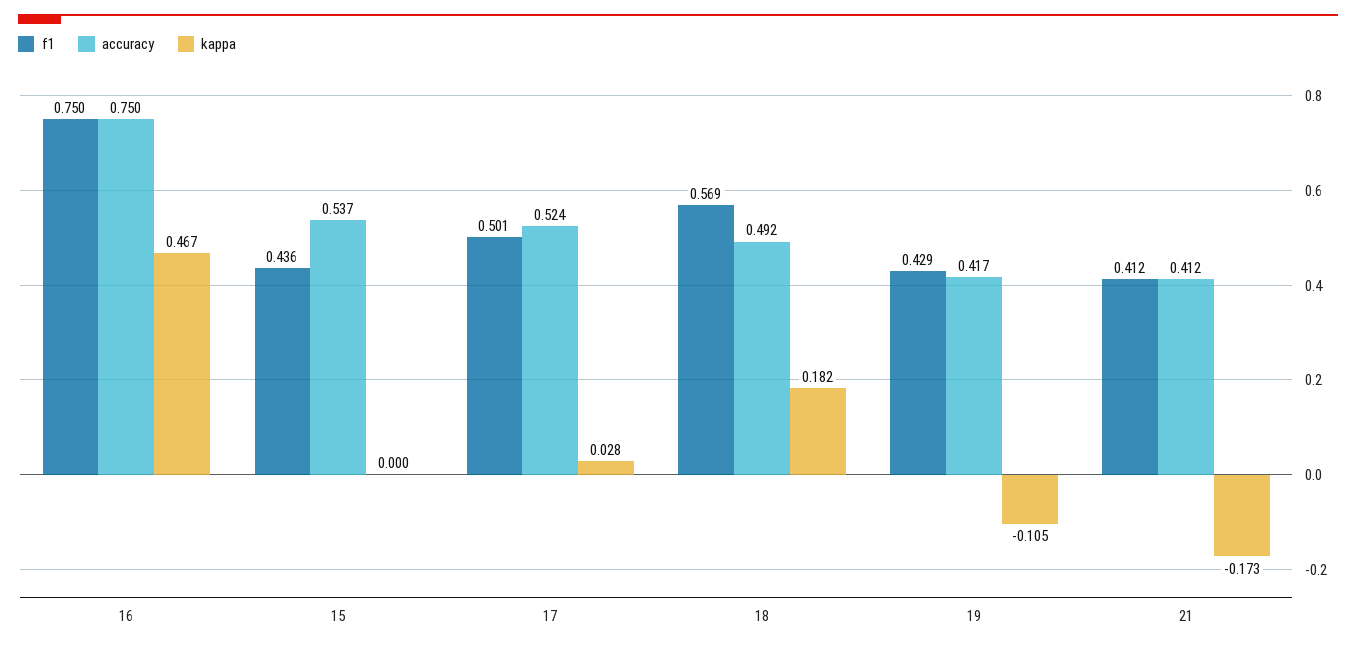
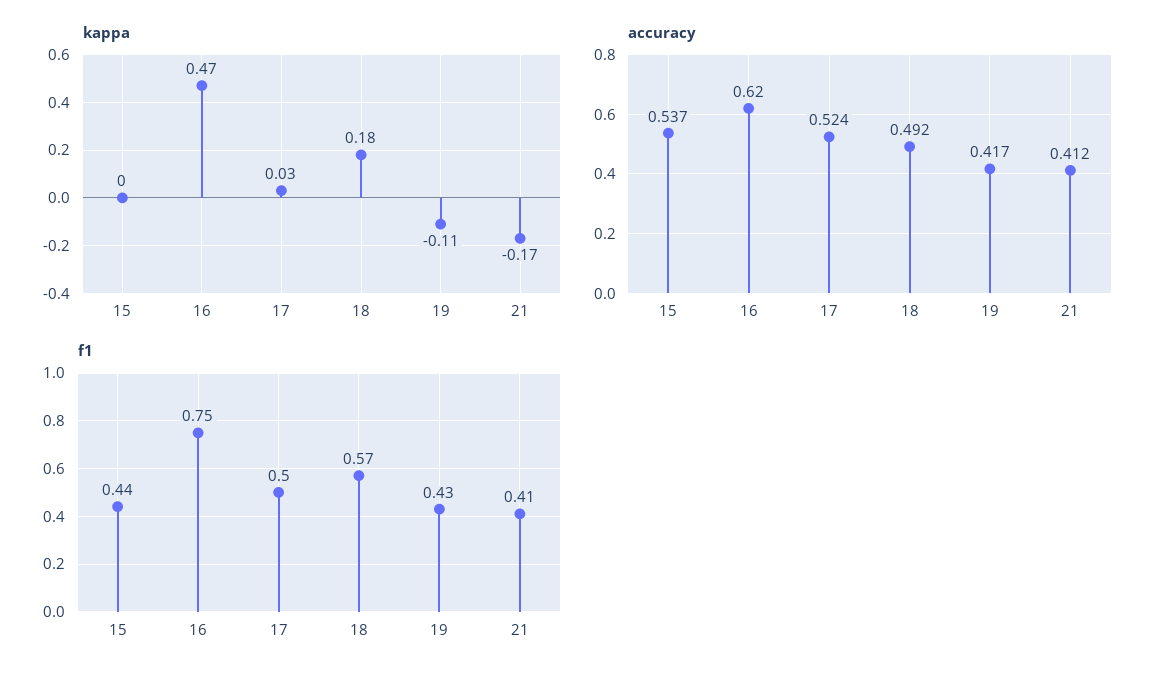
accuracy, 16: 0.75 -> 0.62

